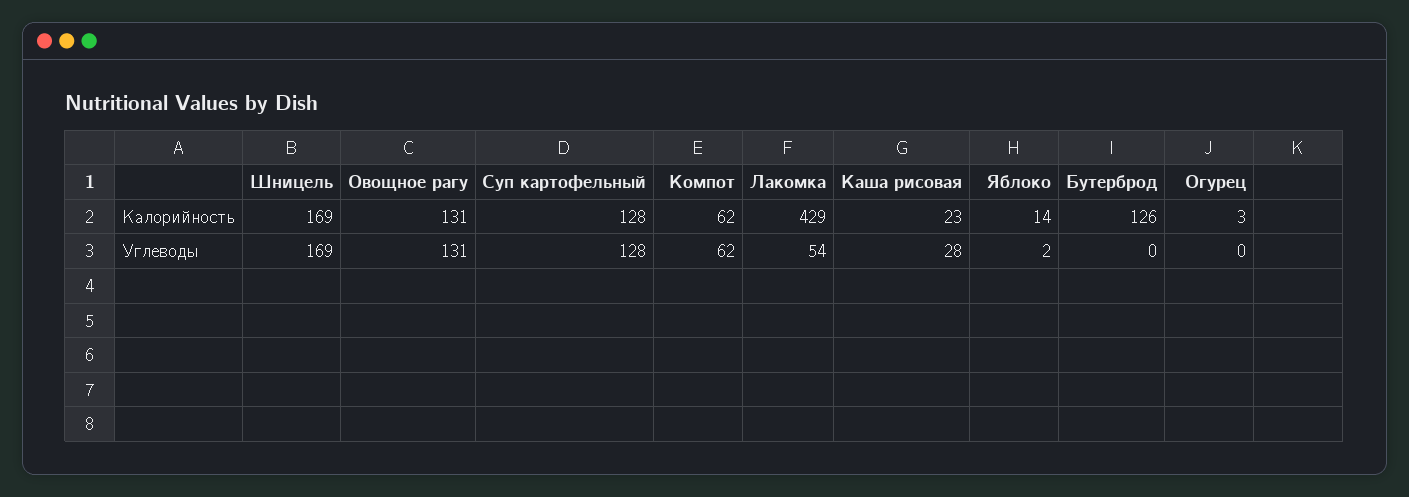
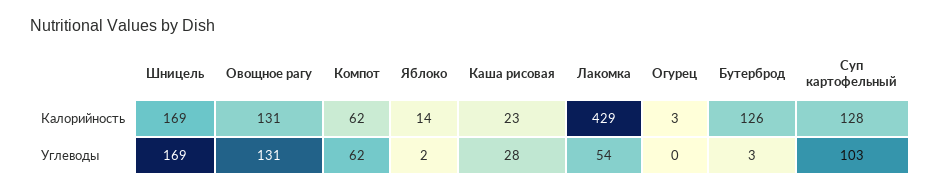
Суп картофельный, Углеводы: 128 -> 103
Бутерброд, Углеводы: 0 -> 3

